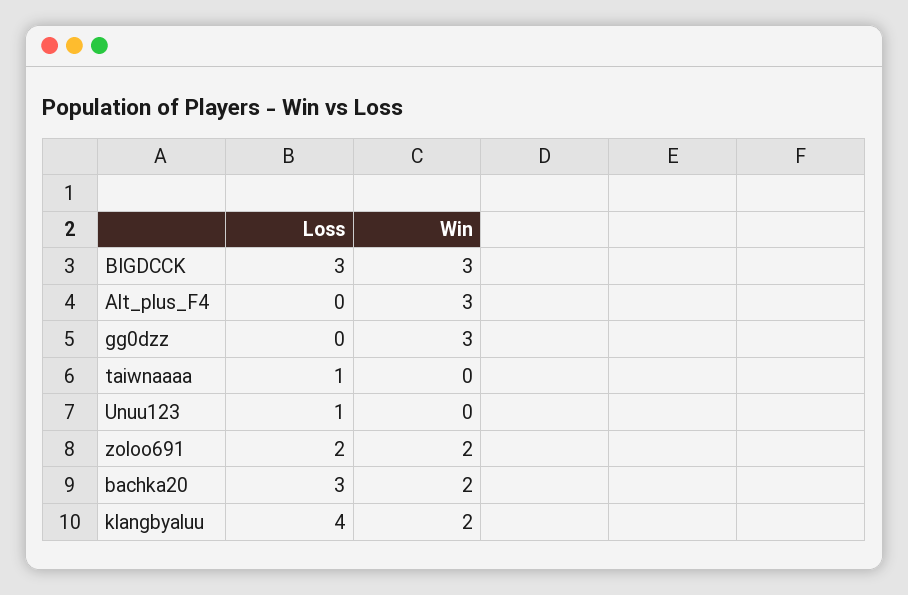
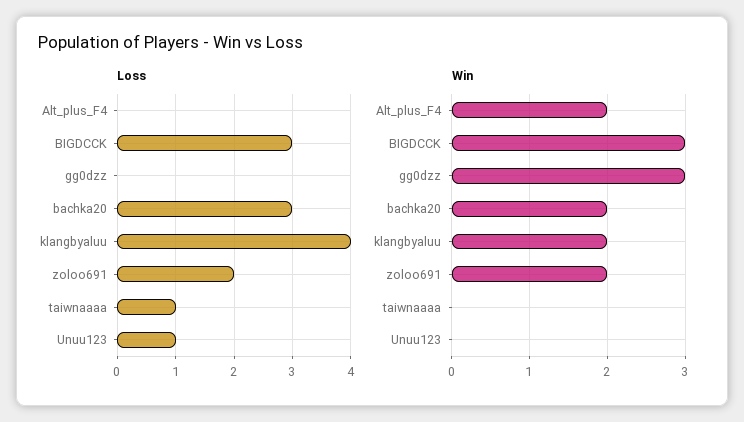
Win, Alt_plus_F4: 3 -> 2

